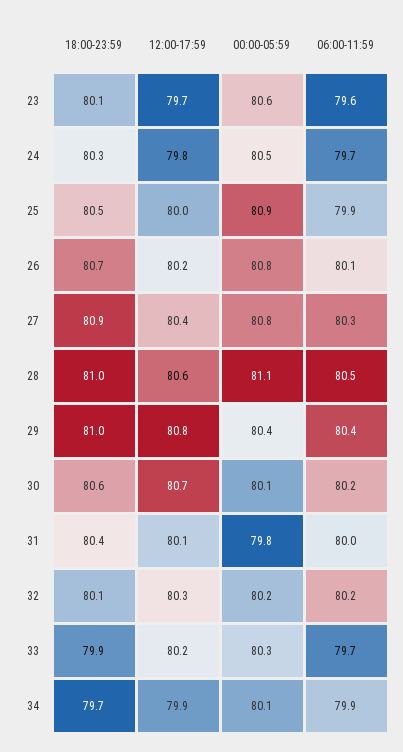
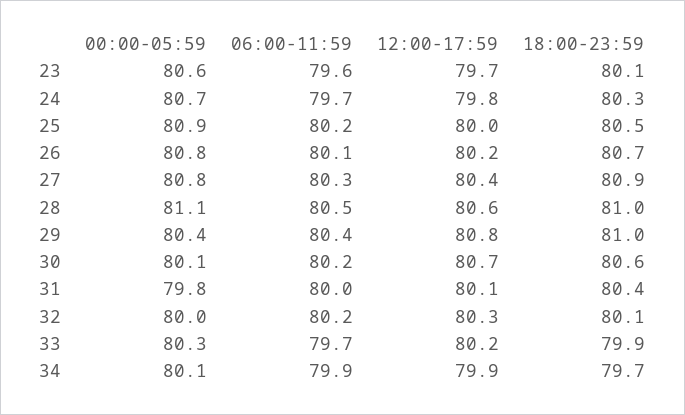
00:00-05:59, 24: 80.5 -> 80.7
06:00-11:59, 25: 79.9 -> 80.2
00:00-05:59, 32: 80.2 -> 80

